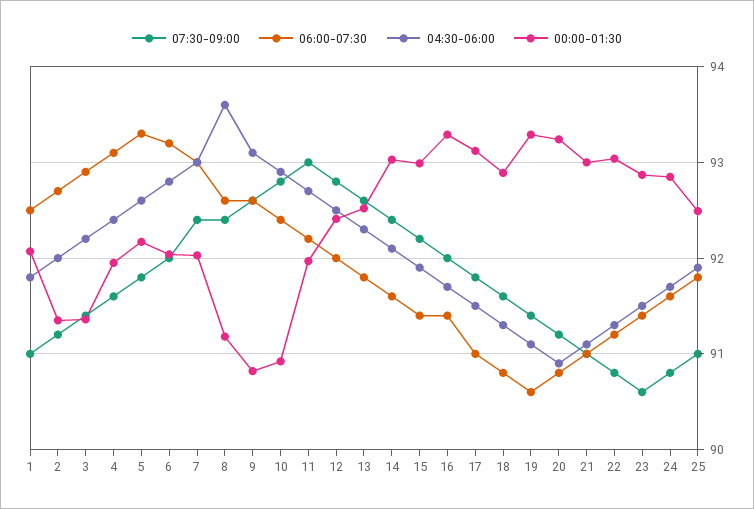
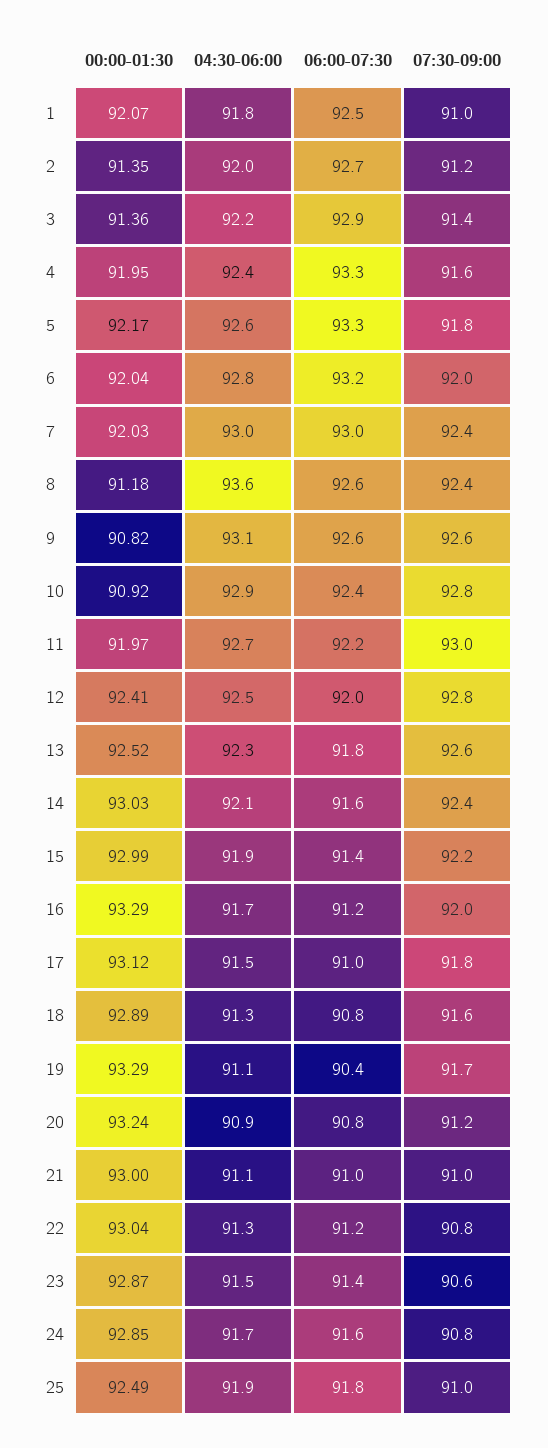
06:00-07:30, 4: 93.1 -> 93.3
06:00-07:30, 16: 91.4 -> 91.2
07:30-09:00, 19: 91.4 -> 91.7
06:00-07:30, 19: 90.6 -> 90.4

